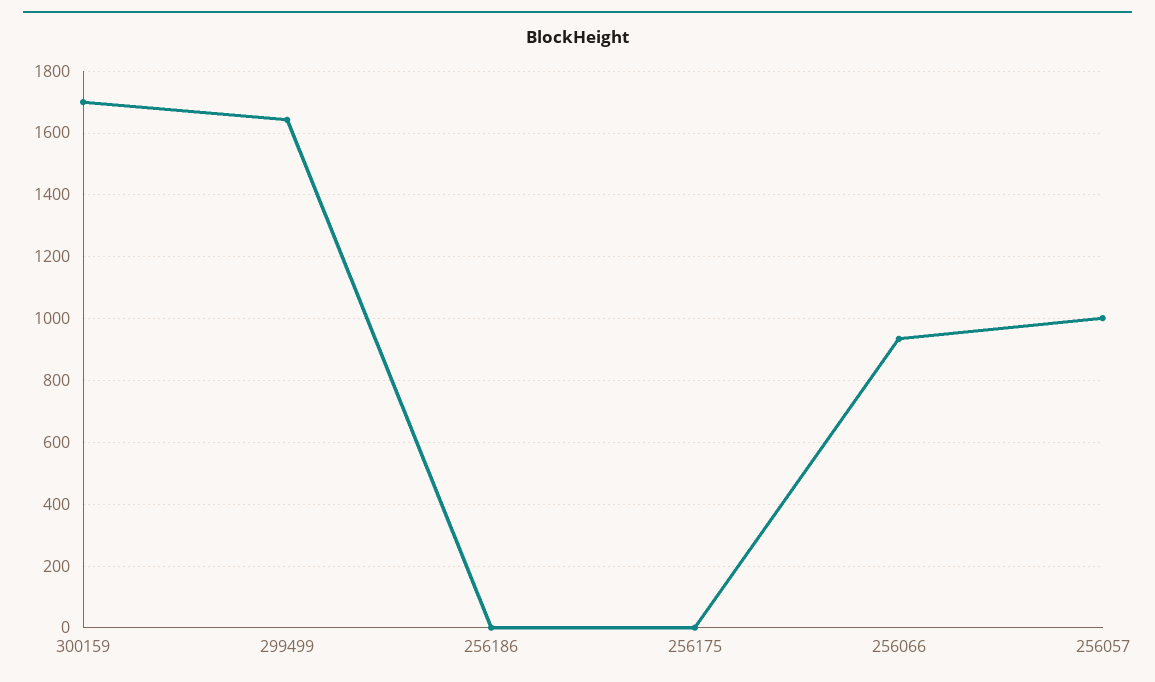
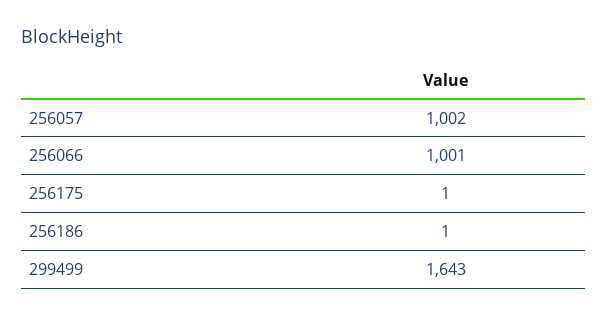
300159: 1700 -> none
256066: 940 -> 1001

